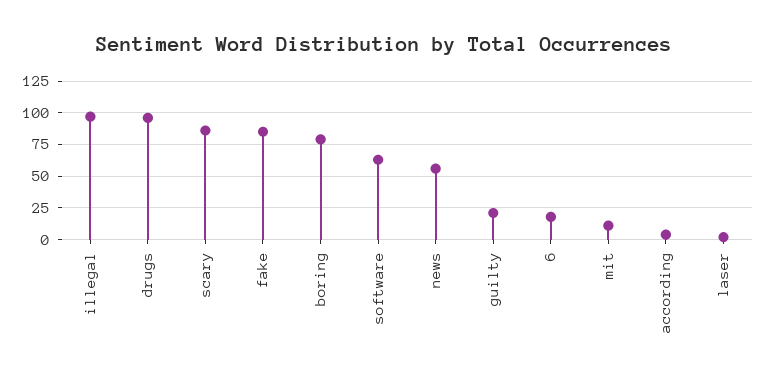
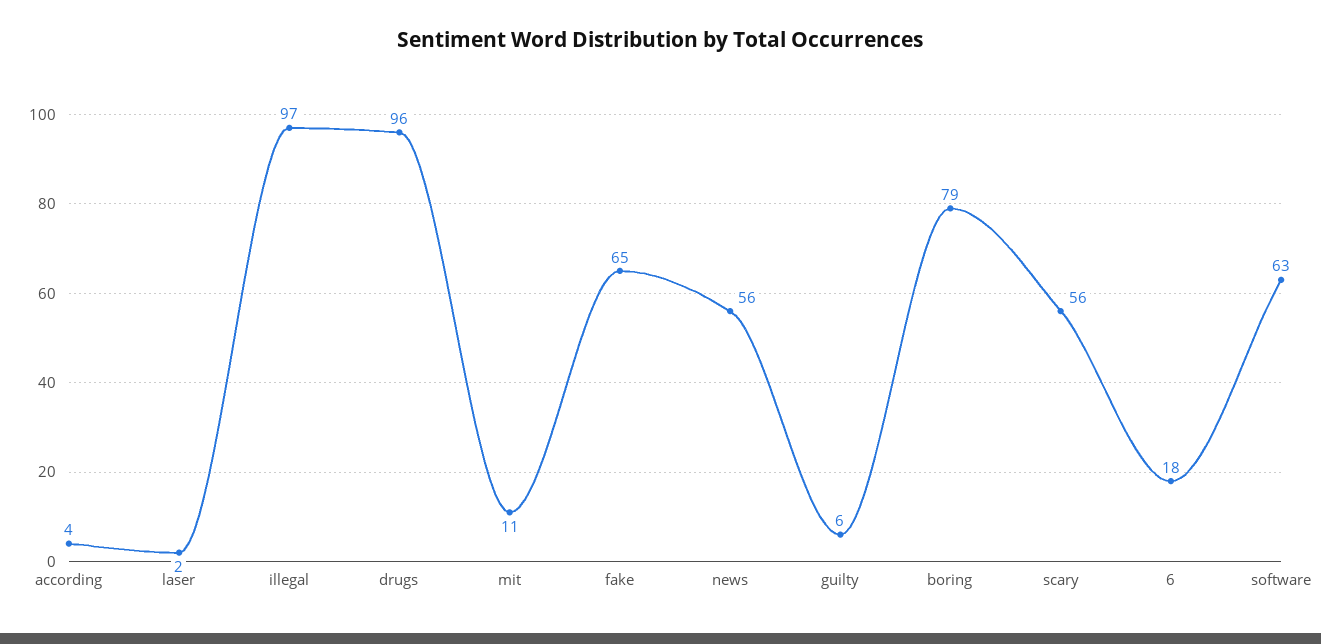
scary: 85 -> 56
fake: 85 -> 65
guilty: 20 -> 6

